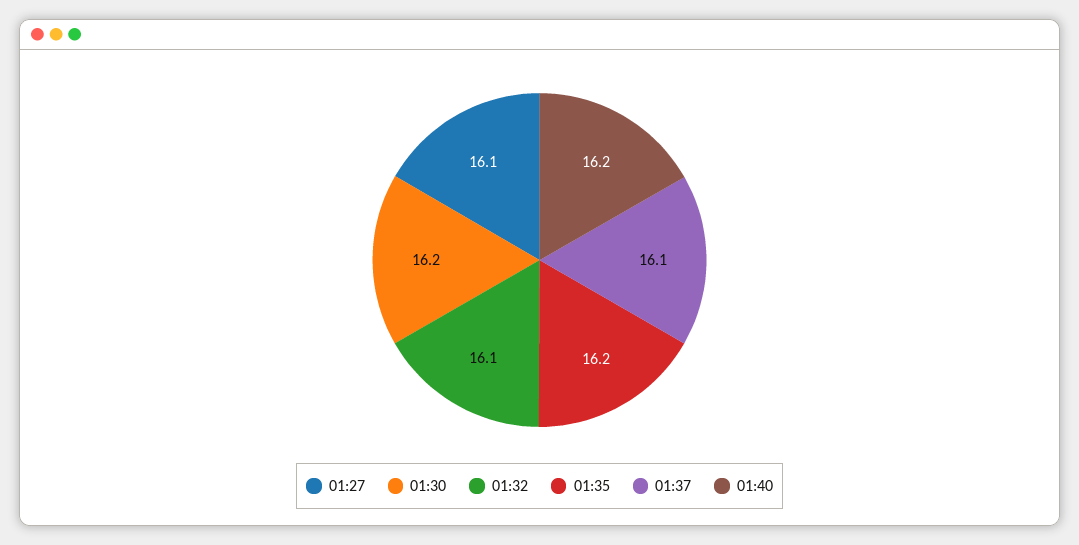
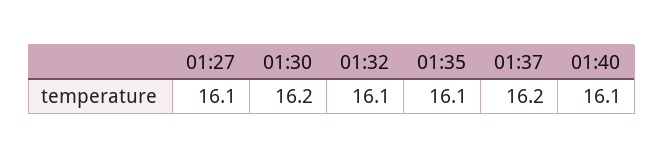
01:35: 16.2 -> 16.1
01:37: 16.1 -> 16.2
01:40: 16.2 -> 16.1

